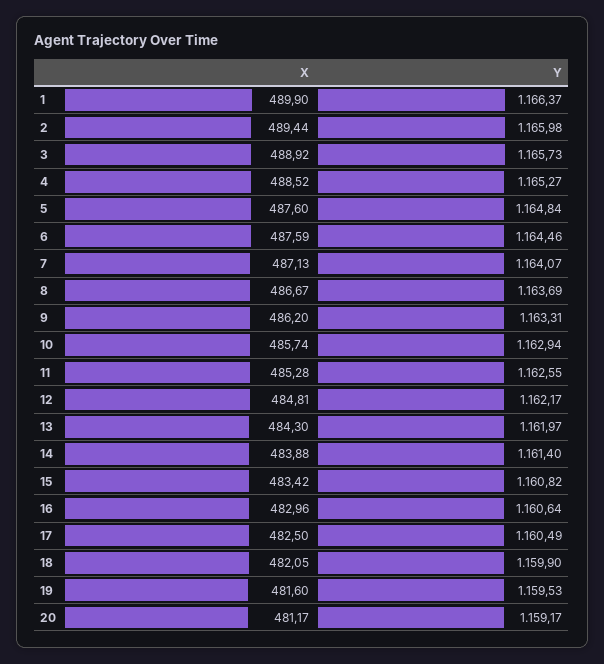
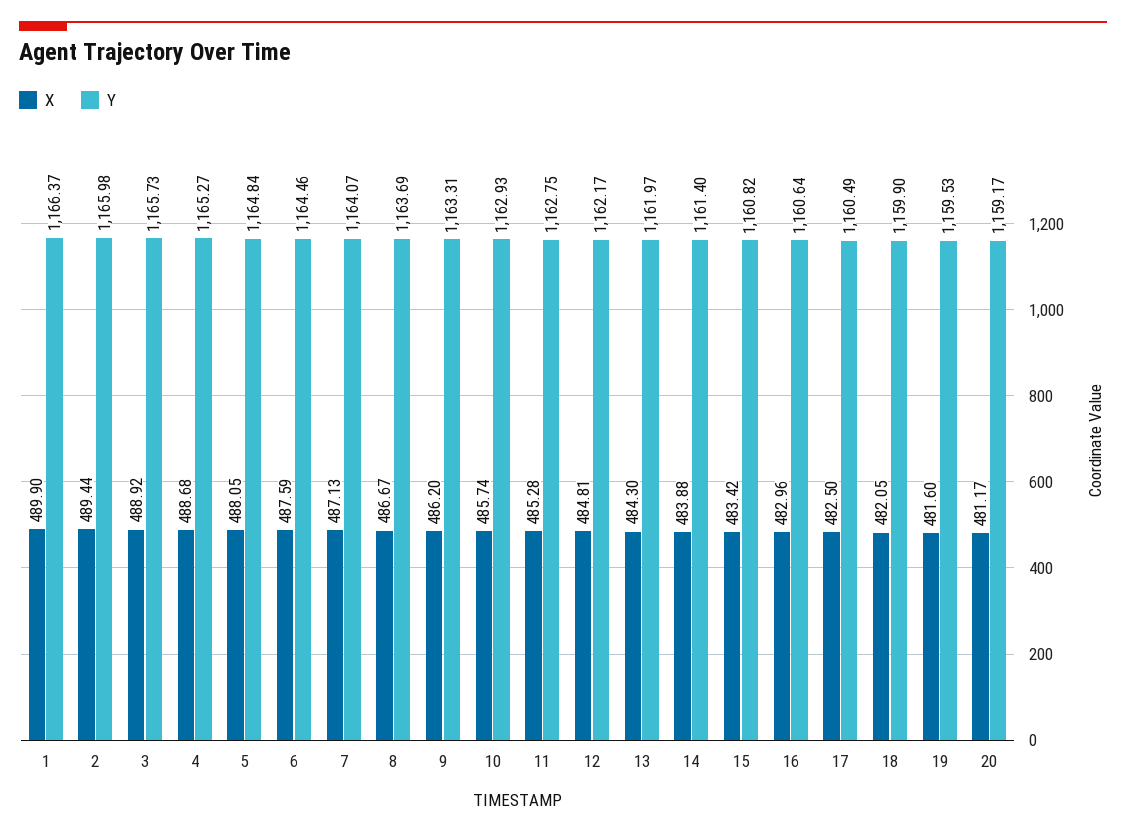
X, 4: 488.52 -> 488.68
X, 5: 487.6 -> 488.05
Y, 10: 1162.94 -> 1162.93
Y, 11: 1162.55 -> 1162.75

